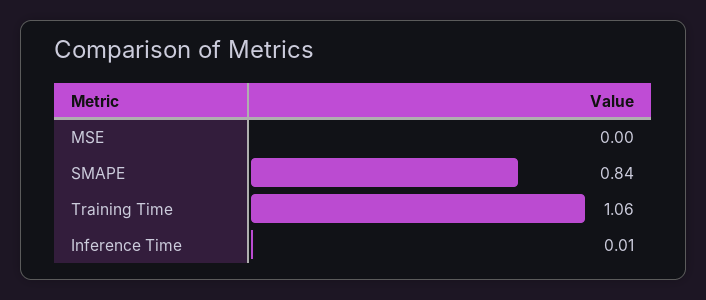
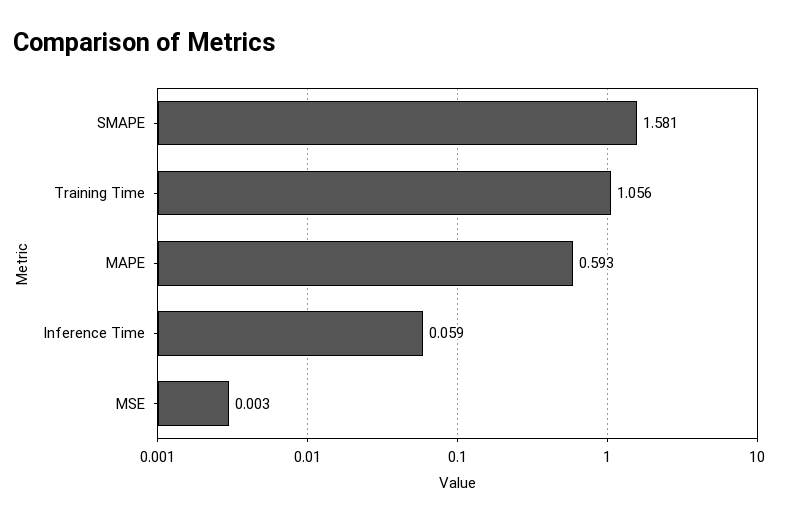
SMAPE: 0.84 -> 1.581
Inference Time: 0.01 -> 0.059
MAPE: none -> 0.593

